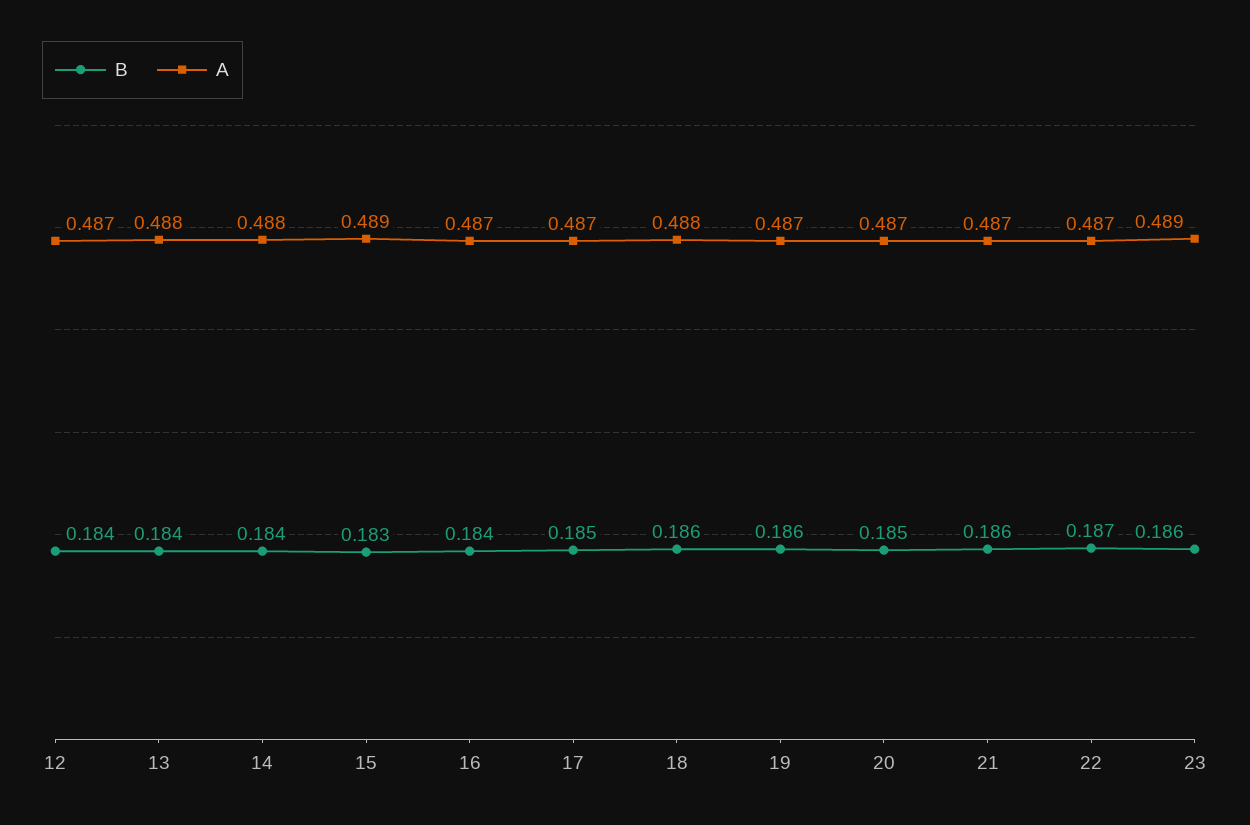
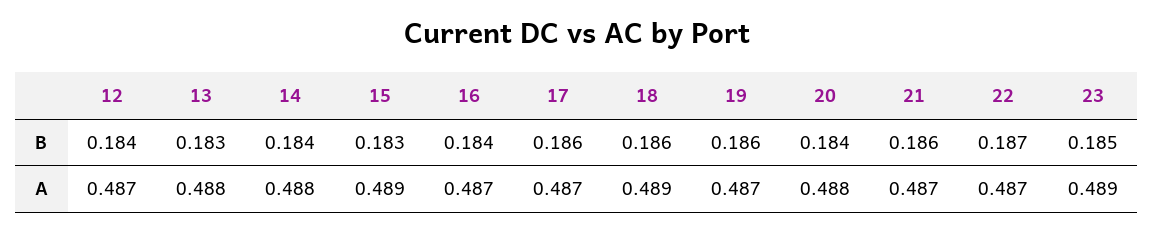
B, 13: 0.184 -> 0.183
B, 17: 0.185 -> 0.186
A, 18: 0.488 -> 0.489
B, 20: 0.185 -> 0.184
A, 20: 0.487 -> 0.488
B, 23: 0.186 -> 0.185

